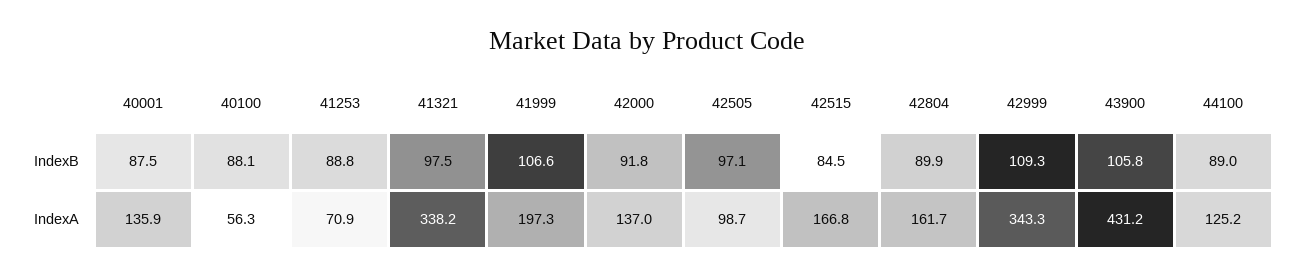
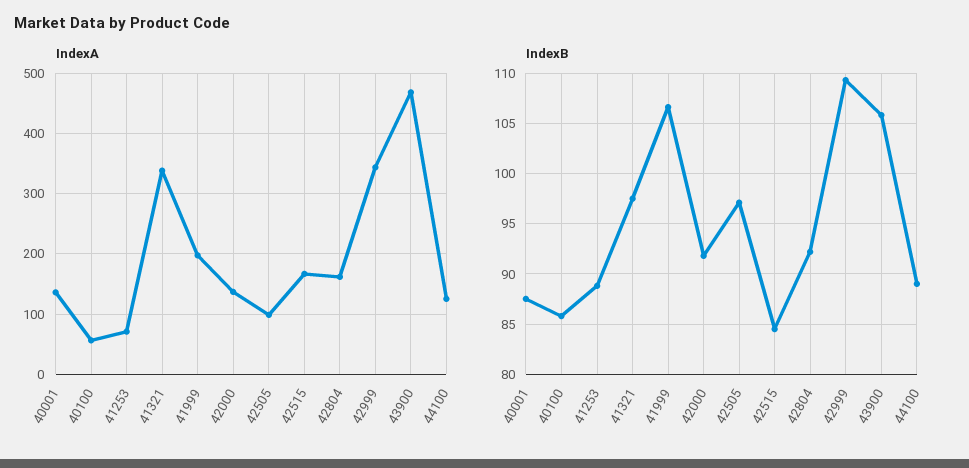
IndexB, 40100: 88.1 -> 86
IndexB, 42804: 89.9 -> 92
IndexA, 43900: 431.2 -> 470

